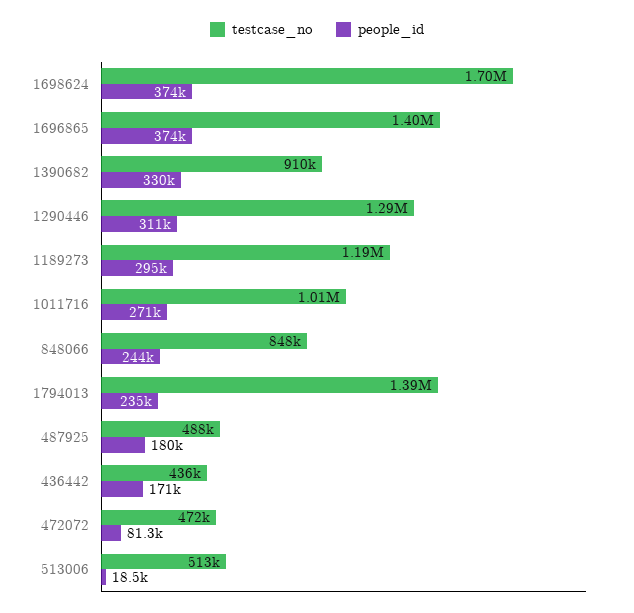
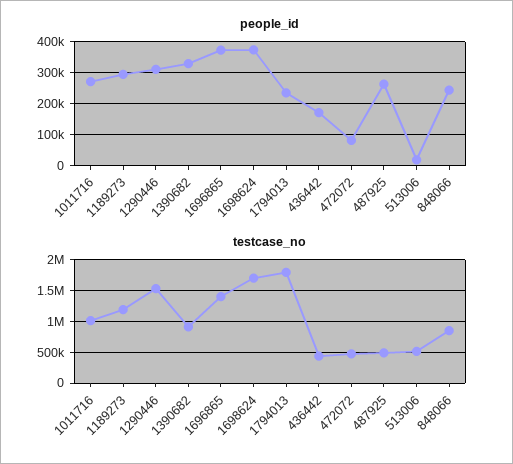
testcase_no, 1290446: 1290000 -> 1500000
testcase_no, 1794013: 1390000 -> 1800000
people_id, 487925: 180000 -> 260000

